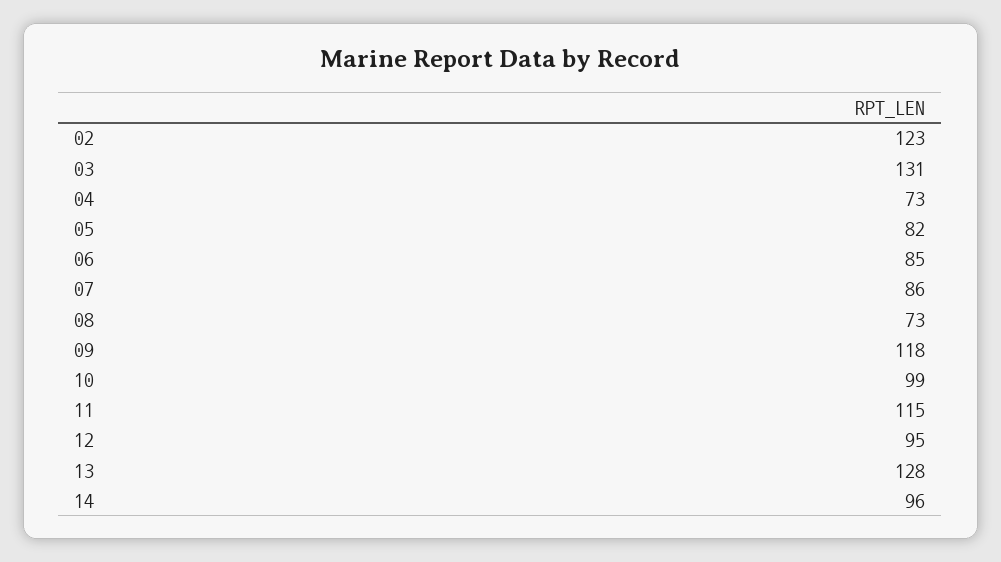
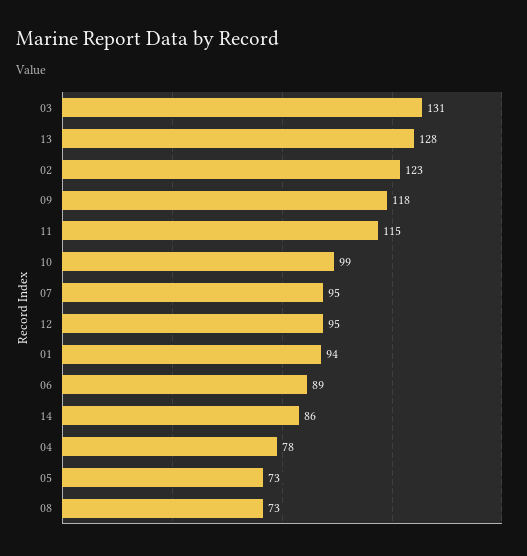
04: 73 -> 78
05: 82 -> 73
06: 85 -> 89
07: 86 -> 95
14: 96 -> 86
01: none -> 94

